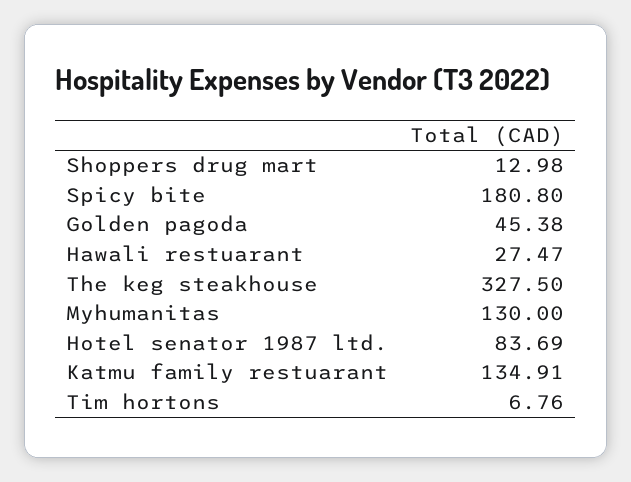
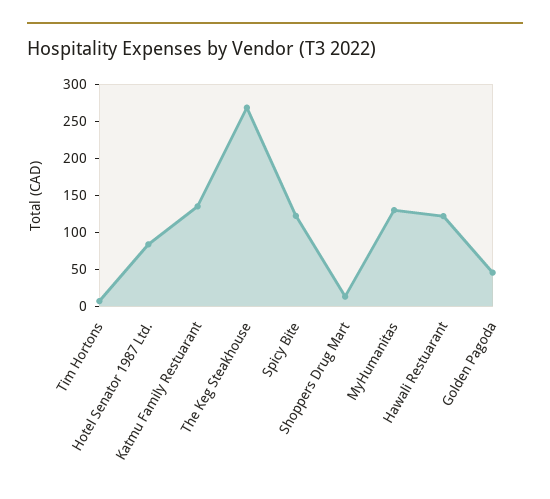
Spicy bite: 180.8 -> 125
Hawali restuarant: 27.47 -> 125
The keg steakhouse: 327.5 -> 275

